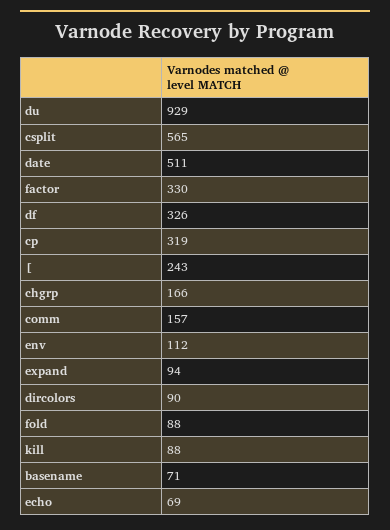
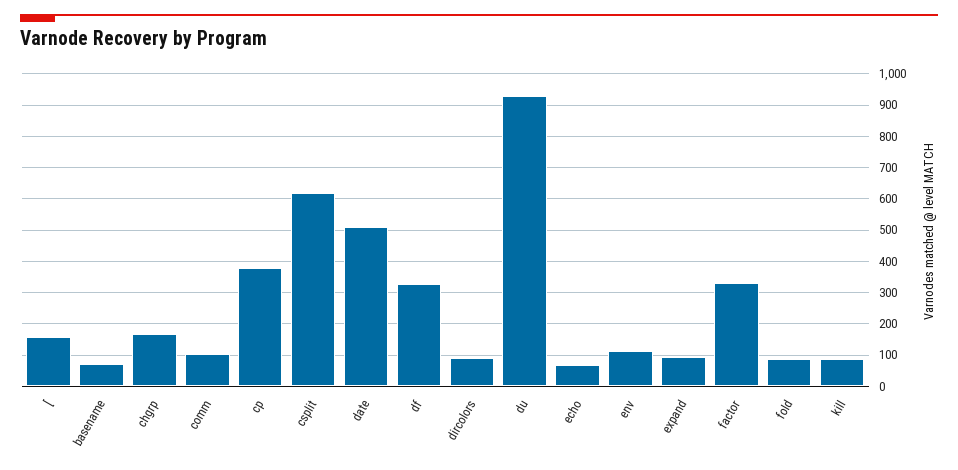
csplit: 565 -> 620
cp: 319 -> 380
[: 243 -> 160
comm: 157 -> 100

